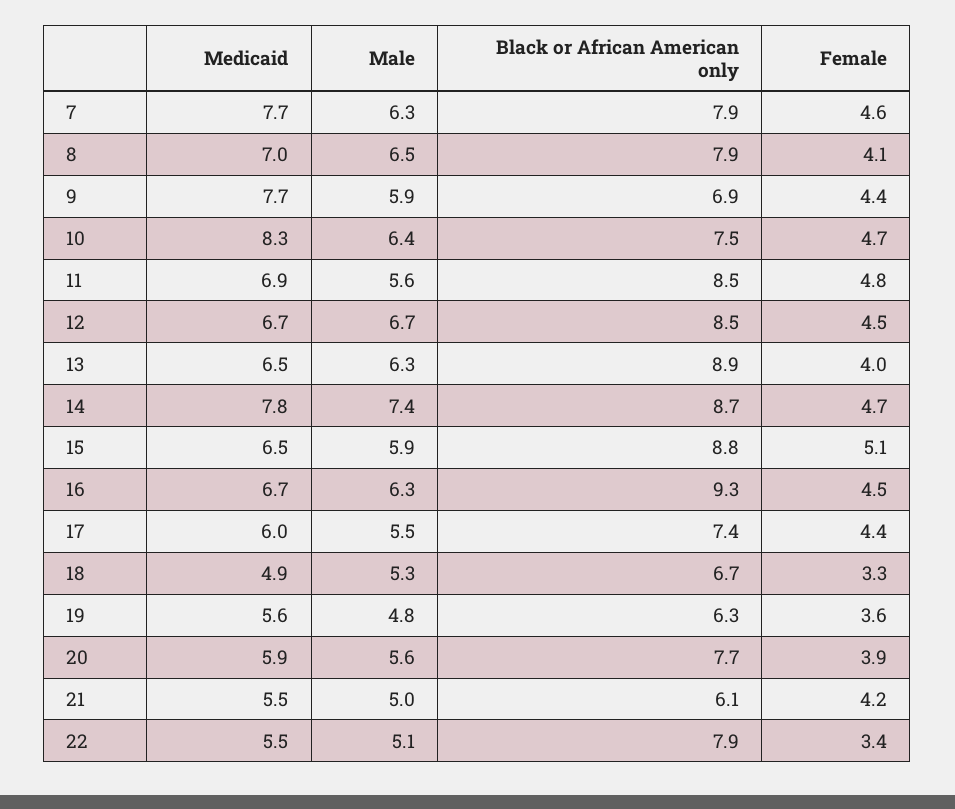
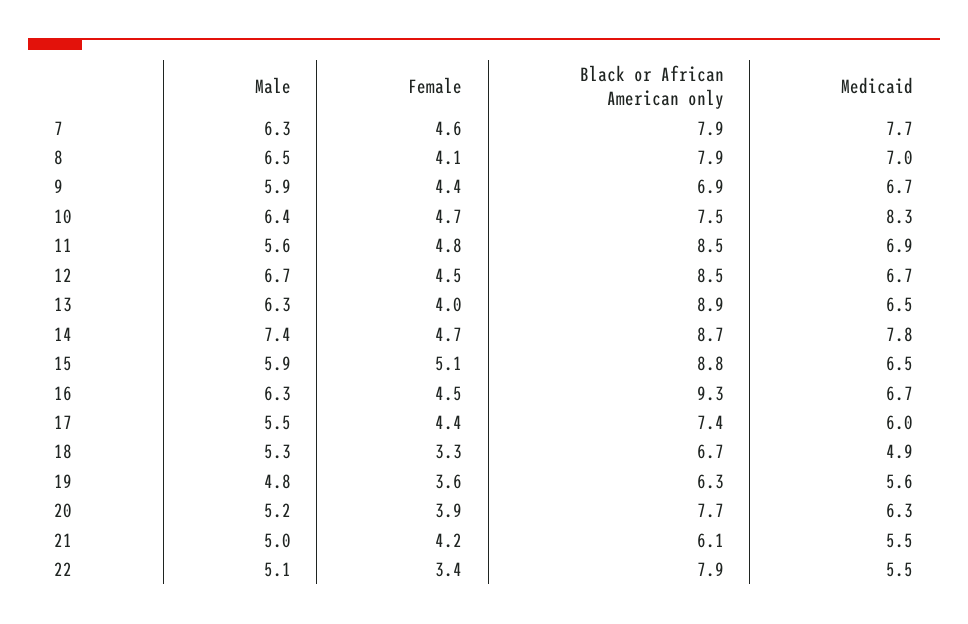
Medicaid, 9: 7.7 -> 6.7
Medicaid, 20: 5.9 -> 6.3
Male, 20: 5.6 -> 5.2

